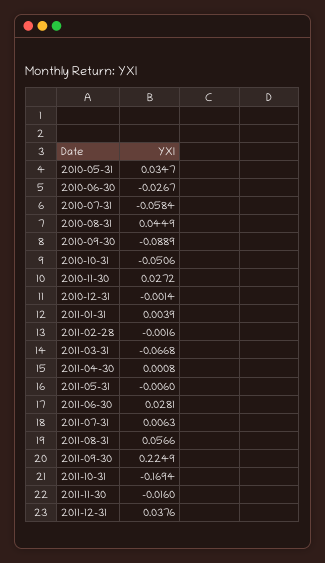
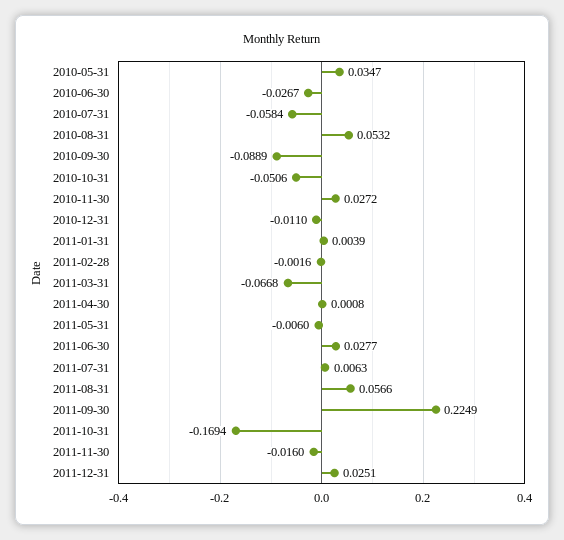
2010-08-31: 0.0449 -> 0.0532
2010-12-31: -0.0014 -> -0.011
2011-06-30: 0.0281 -> 0.0277
2011-12-31: 0.0376 -> 0.0251

